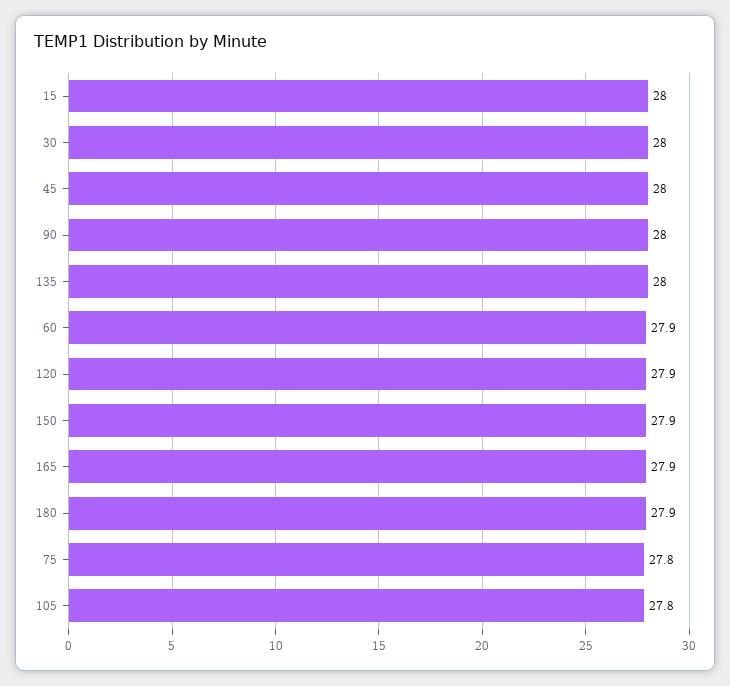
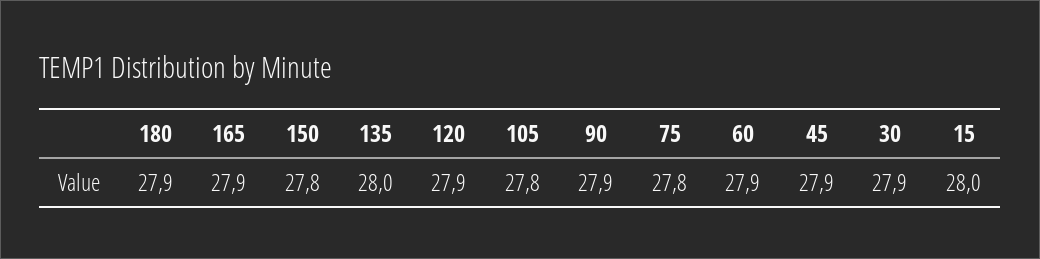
30: 28 -> 27.9
45: 28 -> 27.9
90: 28 -> 27.9
150: 27.9 -> 27.8

